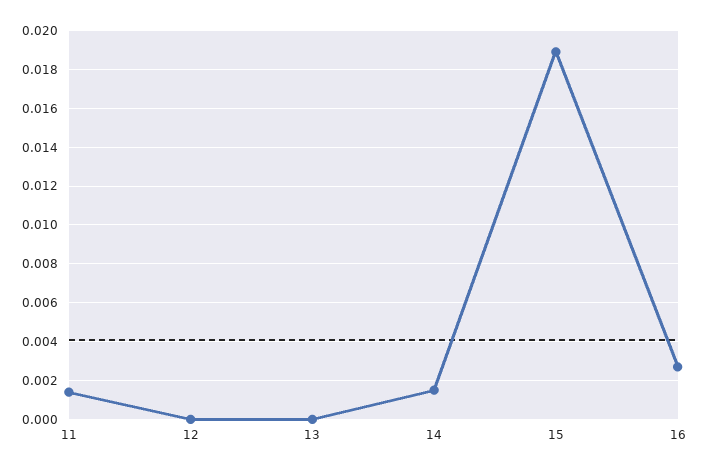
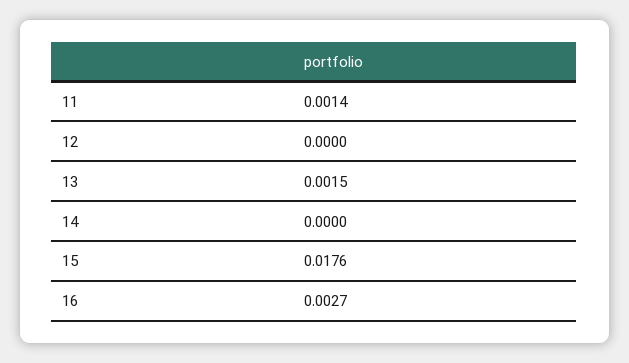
13: 0 -> 0.0015
14: 0.0015 -> 0
15: 0.019 -> 0.0176

